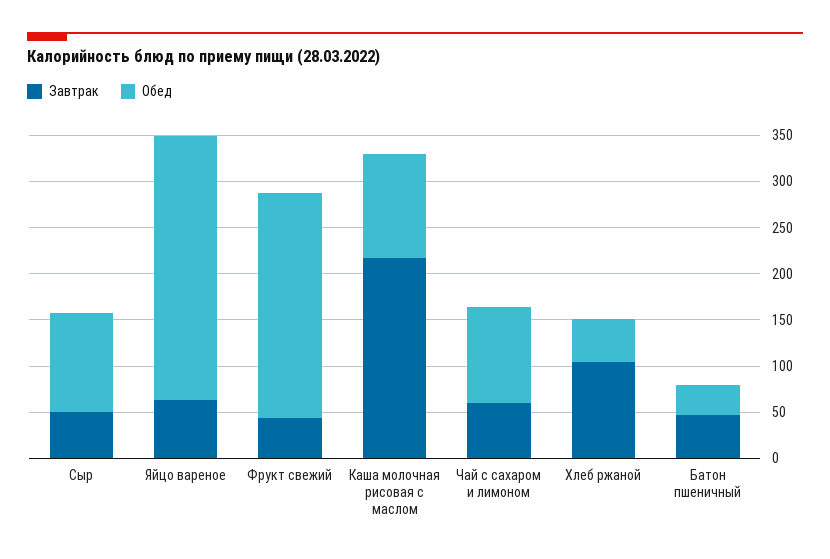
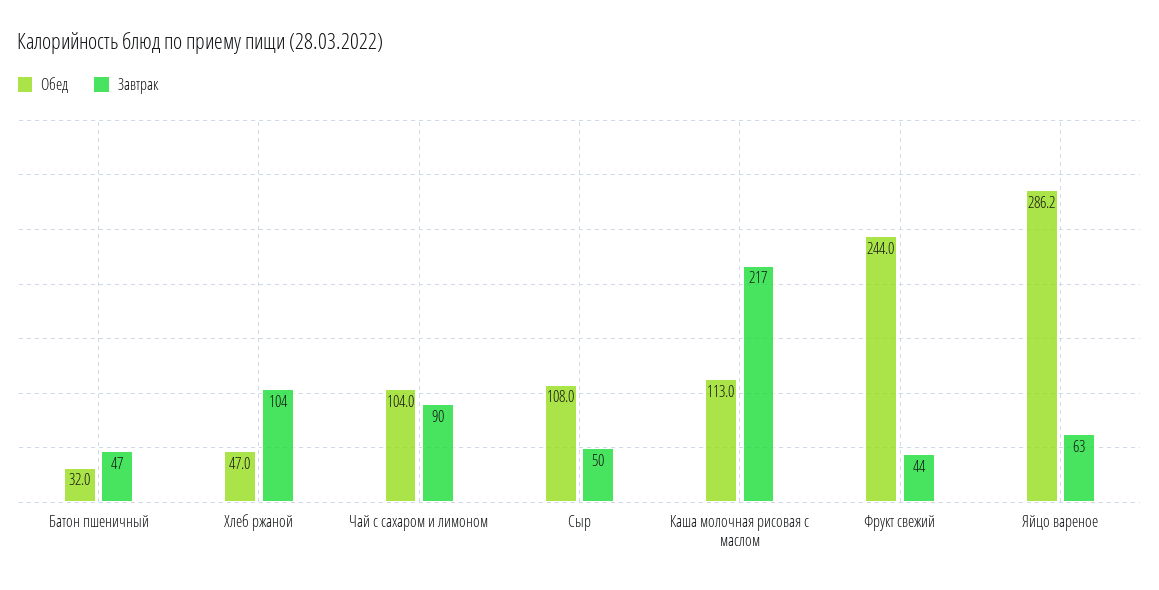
Завтрак, Чай с сахаром и лимоном: 60 -> 90

